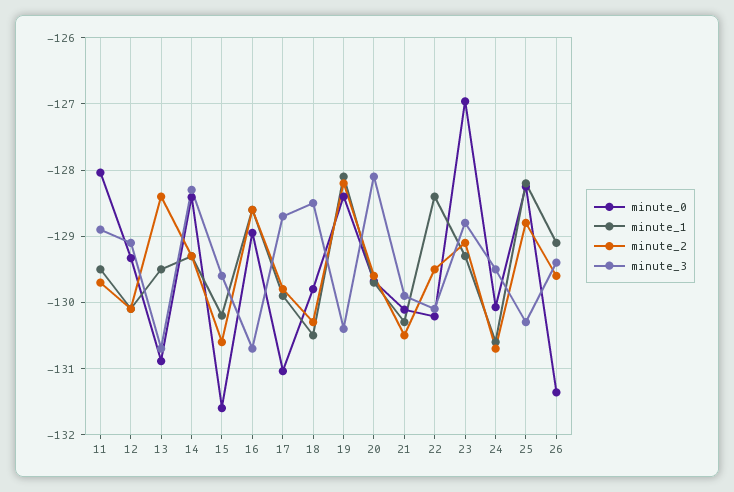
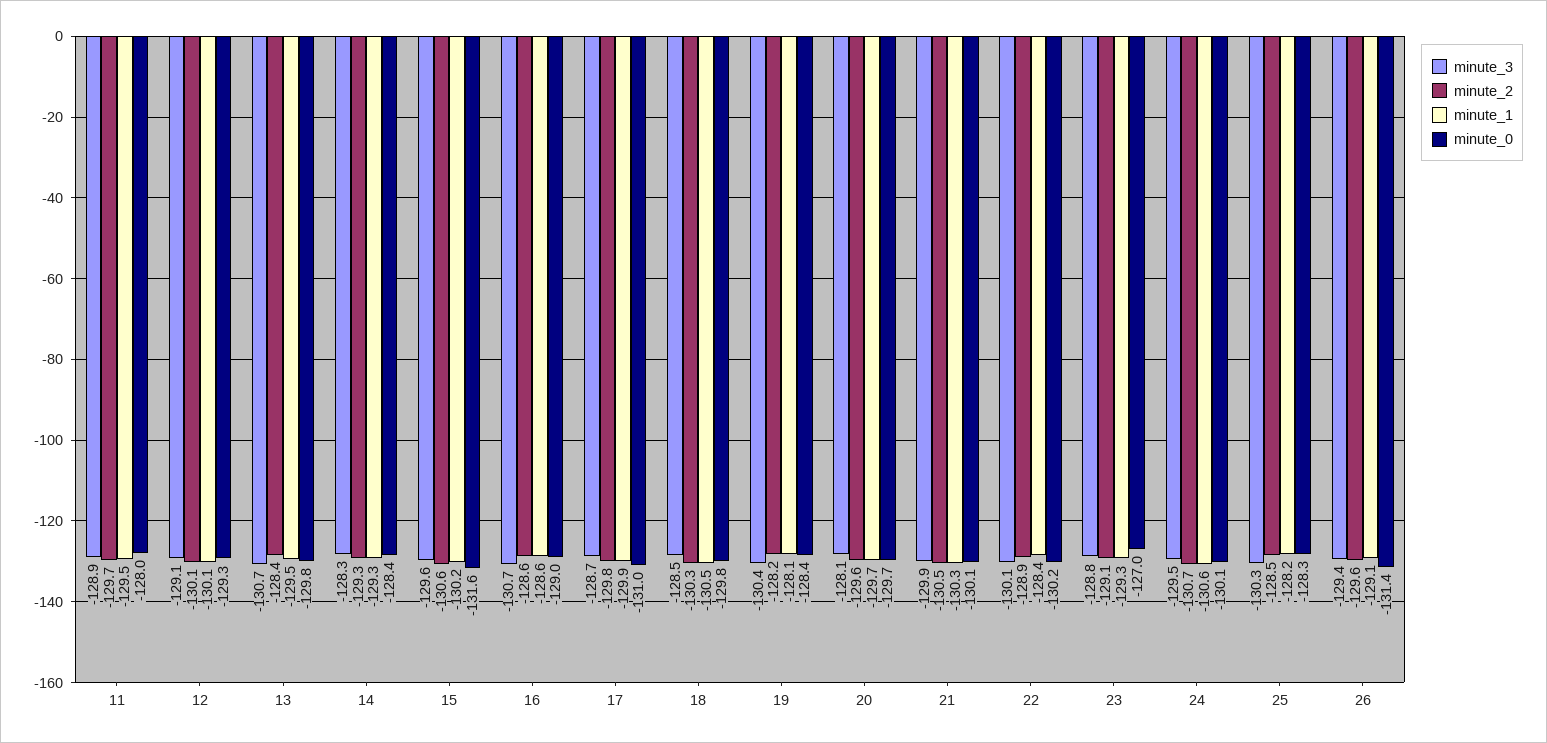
minute_0, 13: -130.9 -> -129.8
minute_2, 22: -129.5 -> -128.9
minute_2, 25: -128.8 -> -128.5

